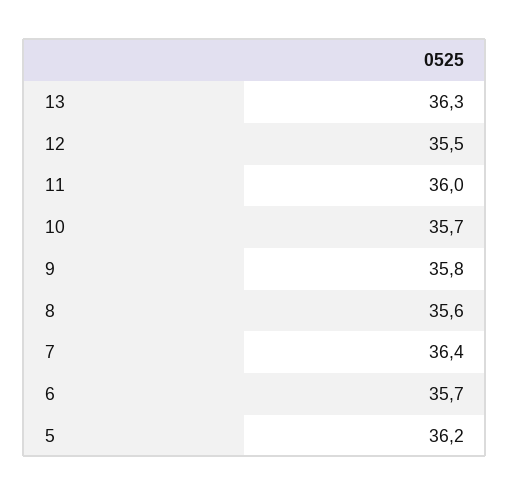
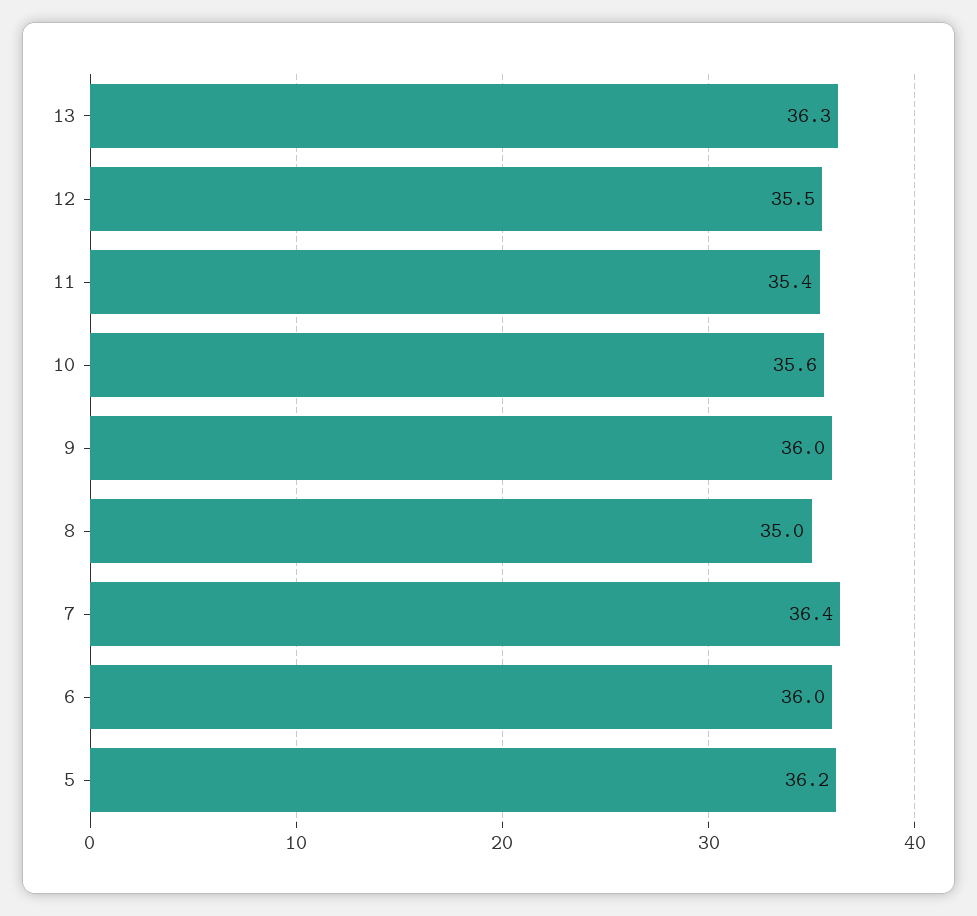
11: 36 -> 35.4
10: 35.7 -> 35.6
9: 35.8 -> 36
8: 35.6 -> 35
6: 35.7 -> 36

